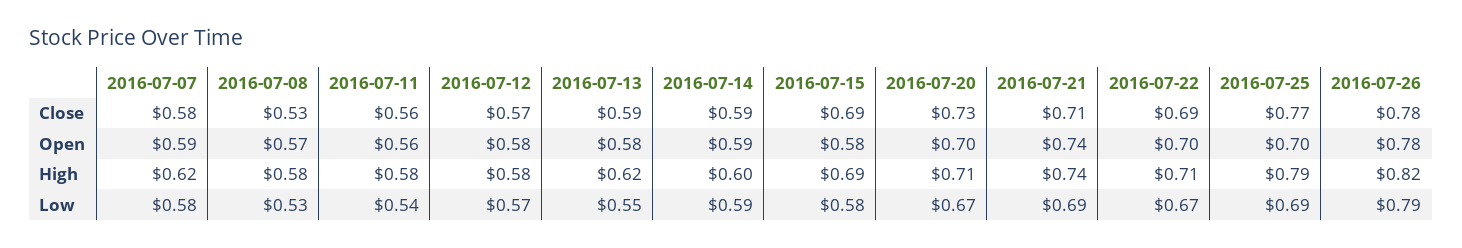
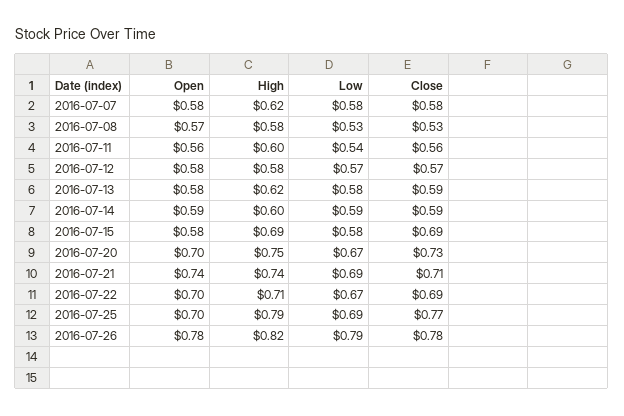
2016-07-07, Open: 0.59 -> 0.58
2016-07-11, High: 0.58 -> 0.6
2016-07-20, High: 0.71 -> 0.75
2016-07-13, Low: 0.55 -> 0.58

